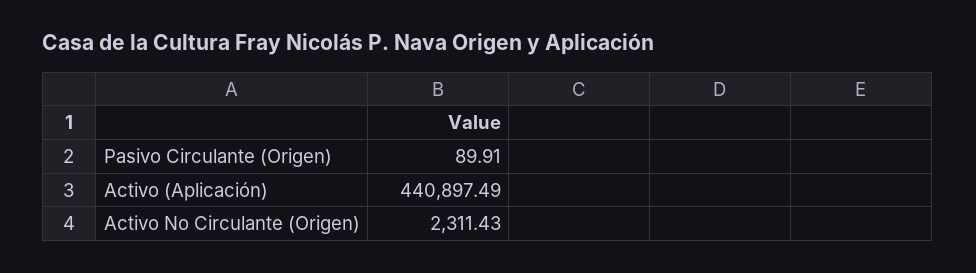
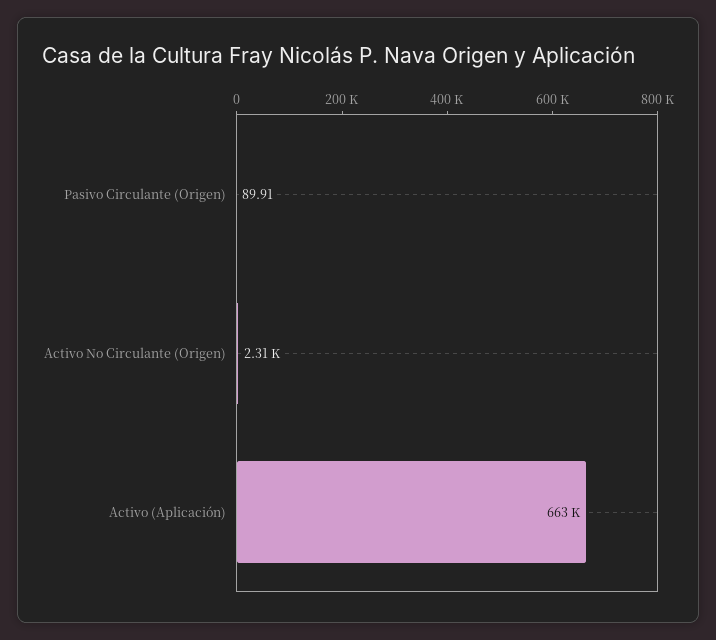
Activo (Aplicación): 440897.49 -> 663000

